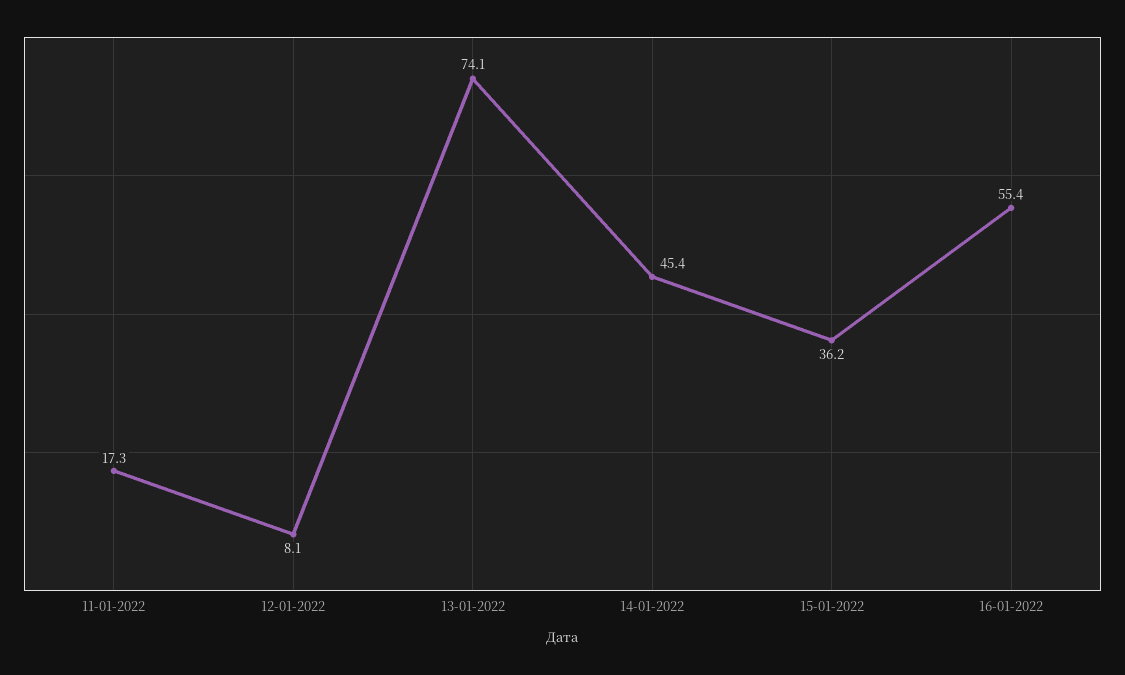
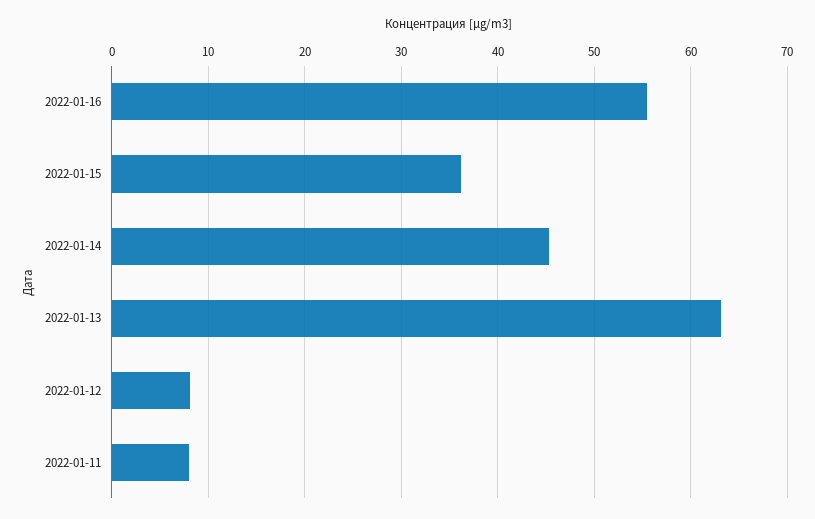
11-01-2022: 17.3 -> 8
13-01-2022: 74.1 -> 63

